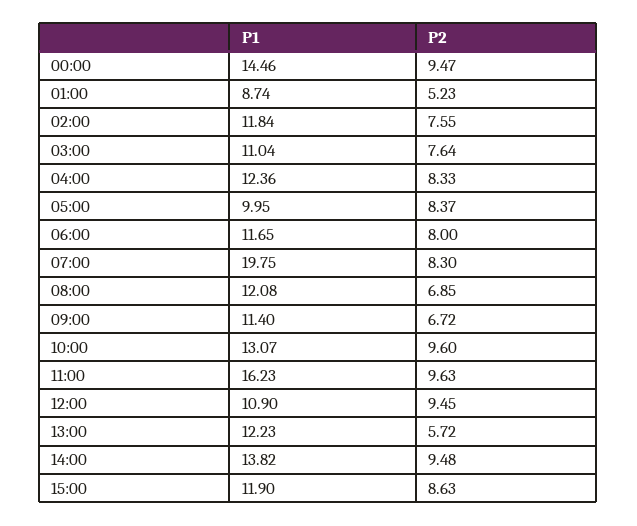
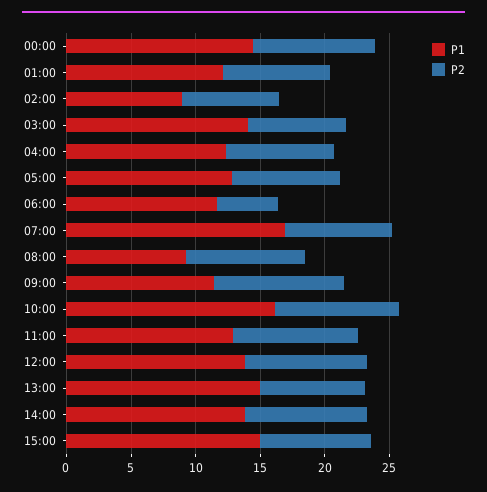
P1, 01:00: 8.74 -> 12
P2, 01:00: 5.23 -> 8
P1, 02:00: 11.84 -> 9
P1, 03:00: 11.04 -> 14
P1, 05:00: 9.95 -> 13
P2, 06:00: 8 -> 5
P1, 07:00: 19.75 -> 17
P1, 08:00: 12.08 -> 9
P2, 08:00: 6.85 -> 9
P2, 09:00: 6.72 -> 10
P1, 10:00: 13.07 -> 16
P1, 11:00: 16.23 -> 13
P1, 12:00: 10.9 -> 14
P1, 13:00: 12.23 -> 15
P2, 13:00: 5.72 -> 8
P1, 15:00: 11.9 -> 15

